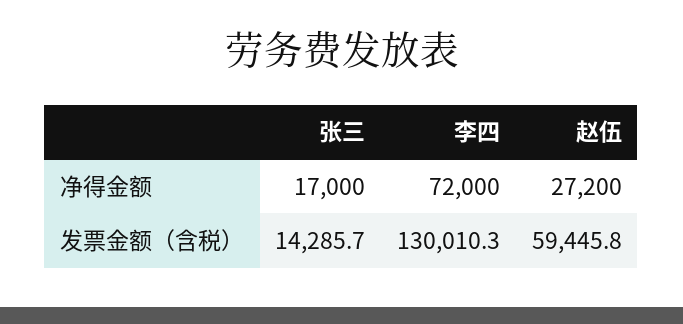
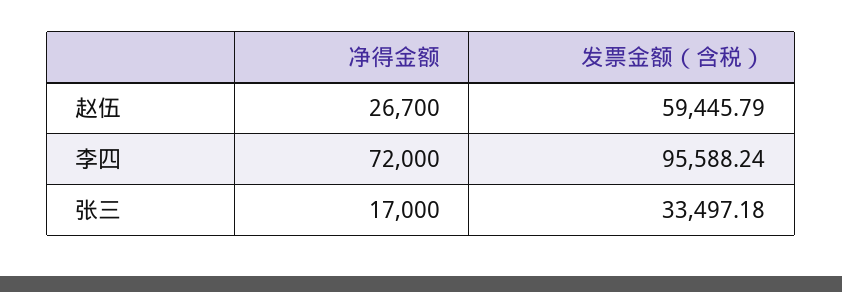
赵伍, 净得金额: 27200 -> 26700
张三, 发票金额（含税）: 14285.7 -> 33497.18
李四, 发票金额（含税）: 130010.3 -> 95588.24

